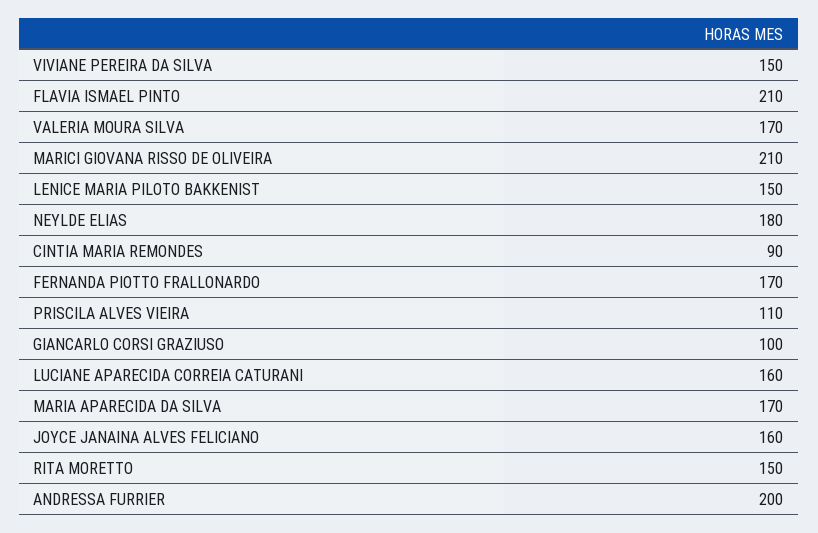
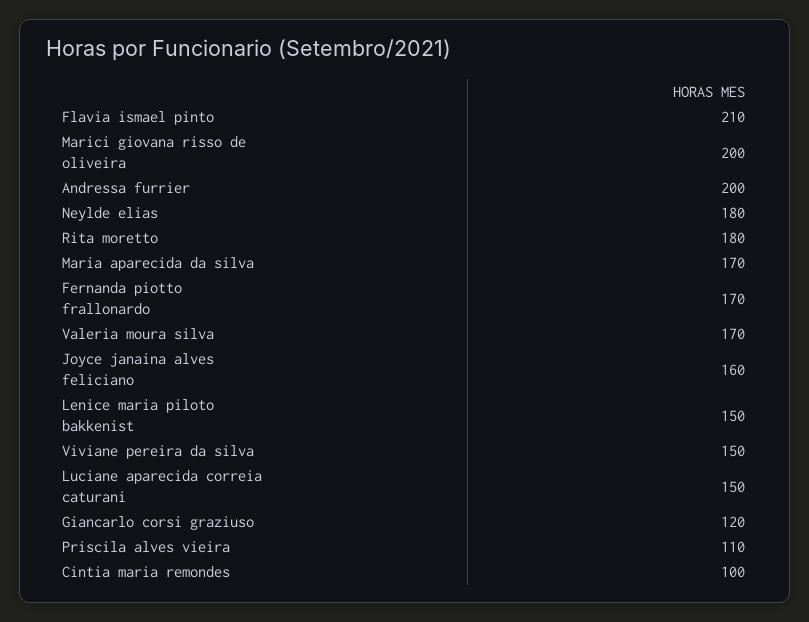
MARICI GIOVANA RISSO DE OLIVEIRA: 210 -> 200
CINTIA MARIA REMONDES: 90 -> 100
GIANCARLO CORSI GRAZIUSO: 100 -> 120
LUCIANE APARECIDA CORREIA CATURANI: 160 -> 150
RITA MORETTO: 150 -> 180

